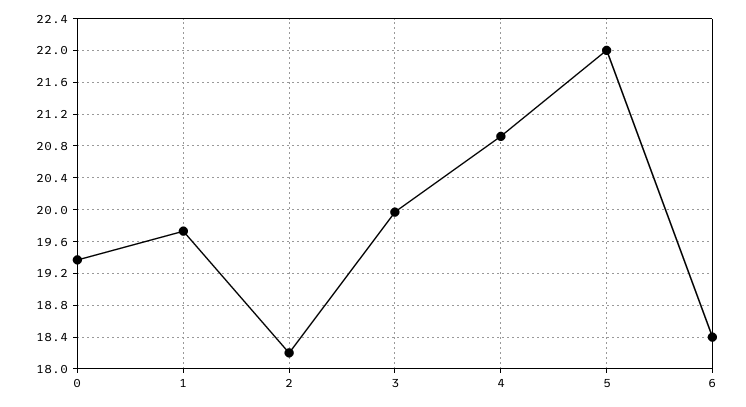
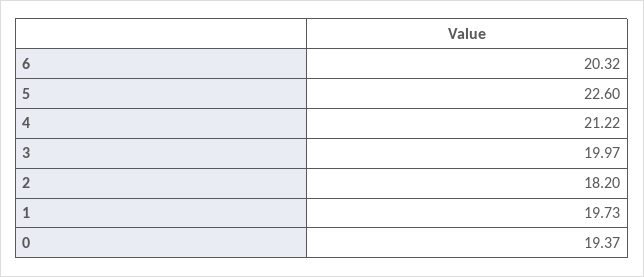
4: 20.9 -> 21.22
5: 22 -> 22.6
6: 18.4 -> 20.32

